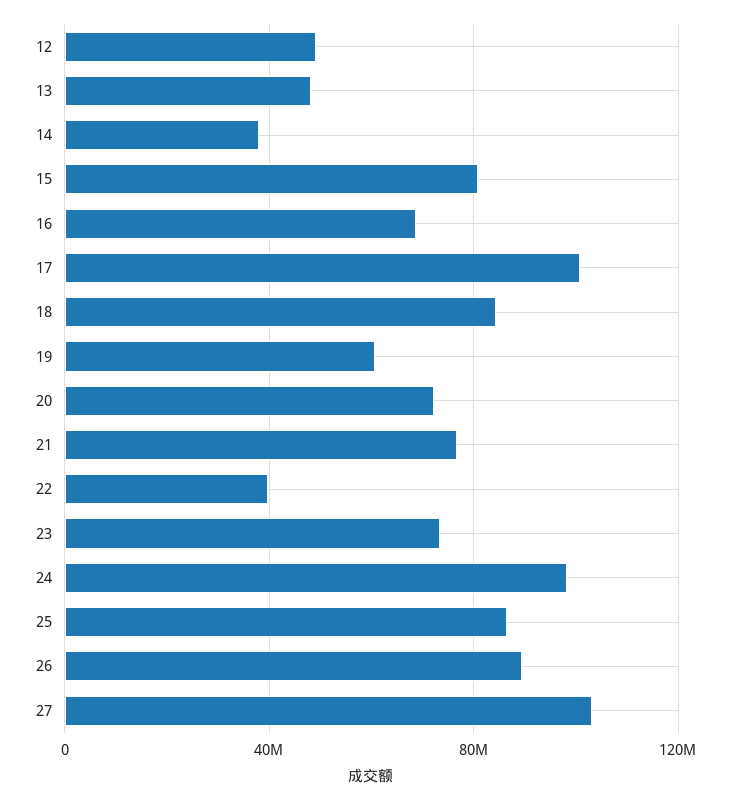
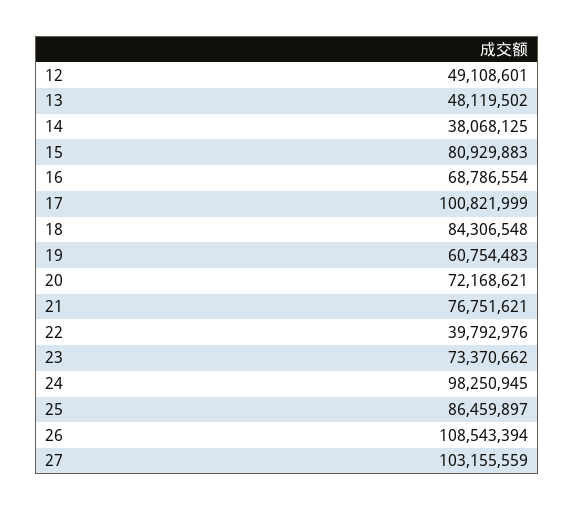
26: 90000000 -> 108543394

